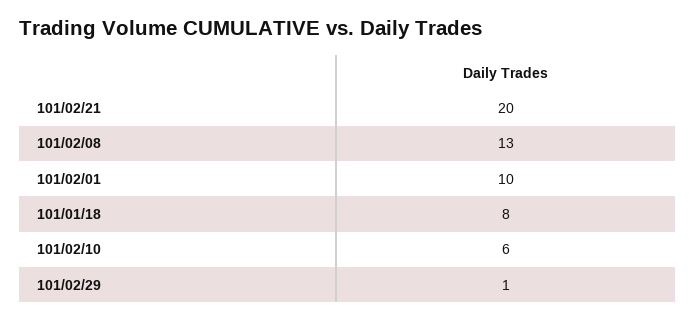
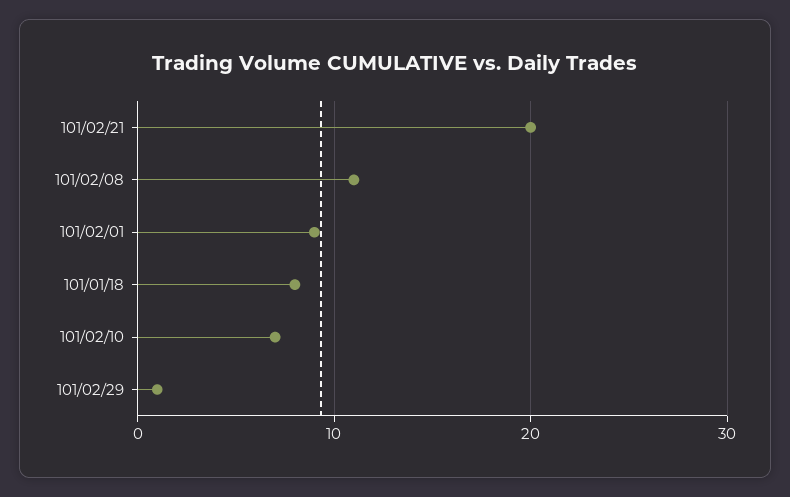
101/02/08: 13 -> 11
101/02/01: 10 -> 9
101/02/10: 6 -> 7

